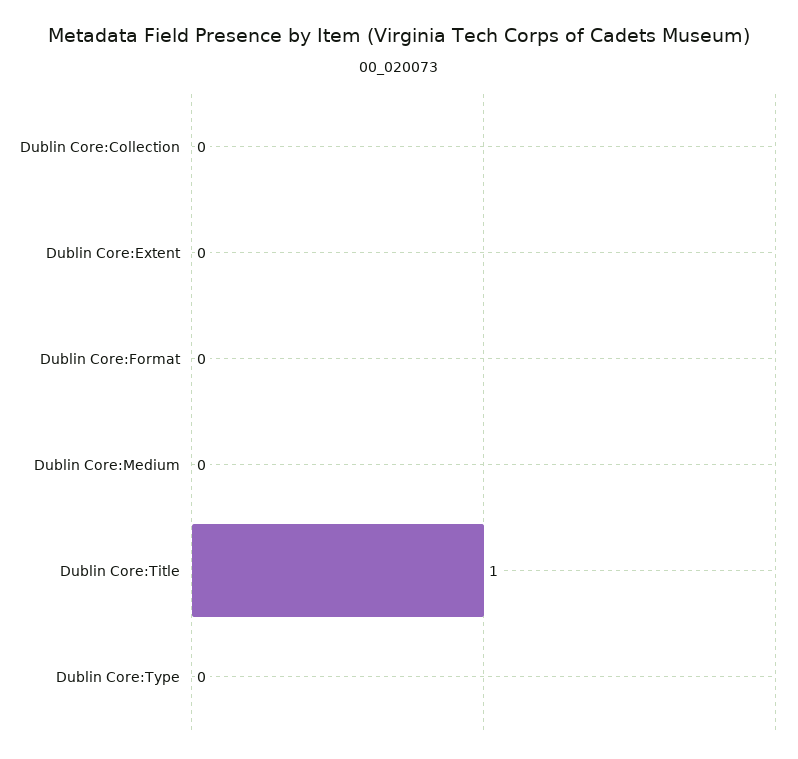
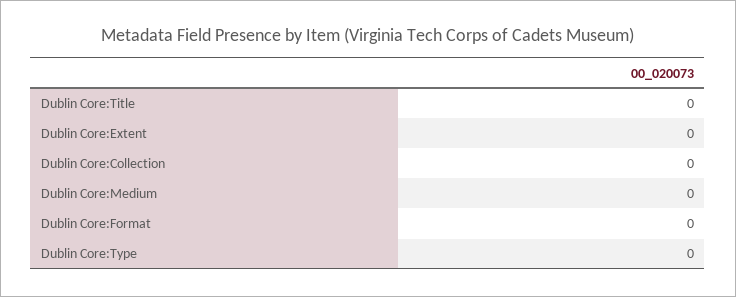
Dublin Core:Title: 1 -> 0

